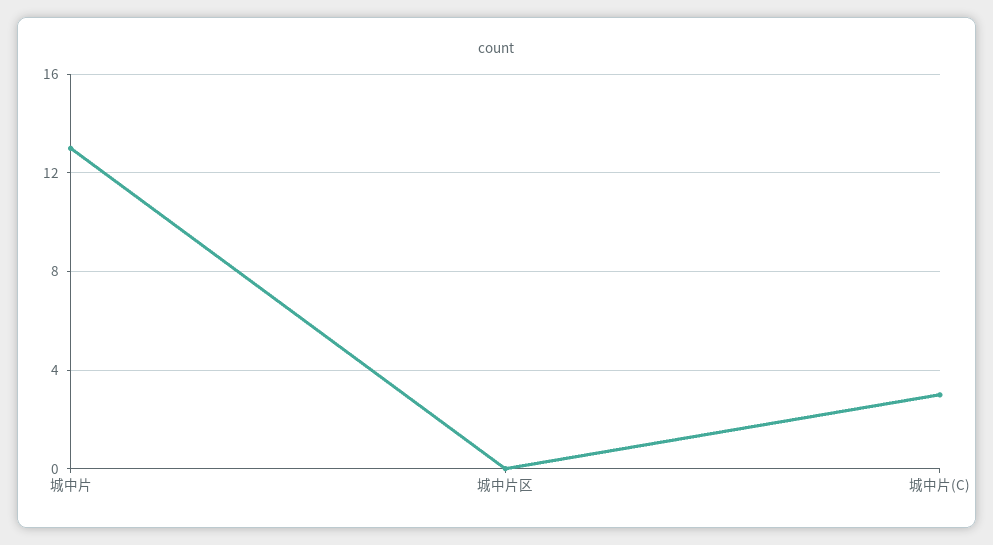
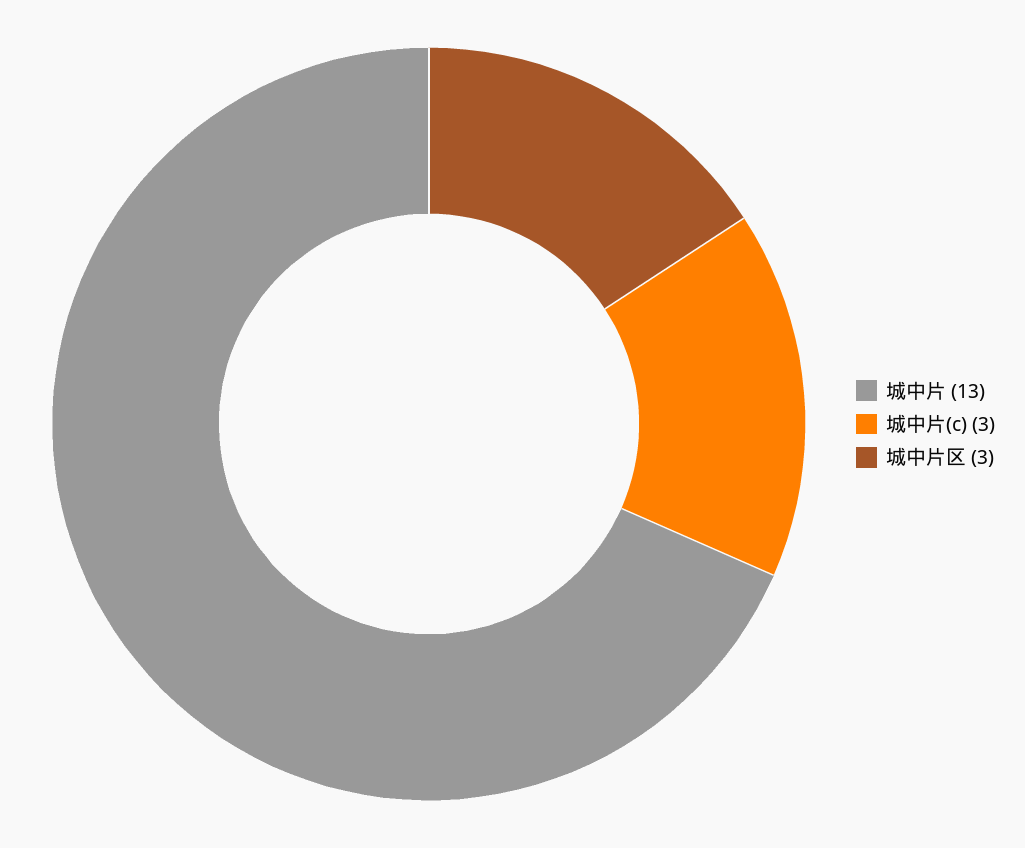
城中片区: 0 -> 3

